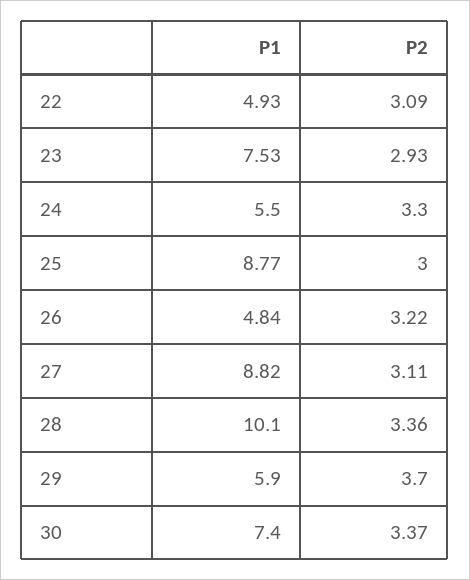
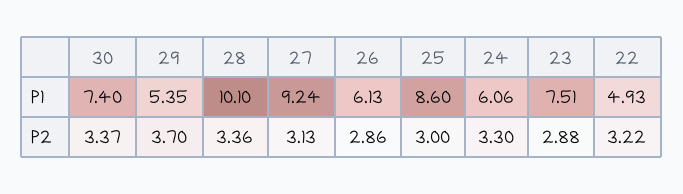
P2, 22: 3.09 -> 3.22
P1, 23: 7.53 -> 7.51
P2, 23: 2.93 -> 2.88
P1, 24: 5.5 -> 6.06
P1, 25: 8.77 -> 8.6
P1, 26: 4.84 -> 6.13
P2, 26: 3.22 -> 2.86
P1, 27: 8.82 -> 9.24
P2, 27: 3.11 -> 3.13
P1, 29: 5.9 -> 5.35

